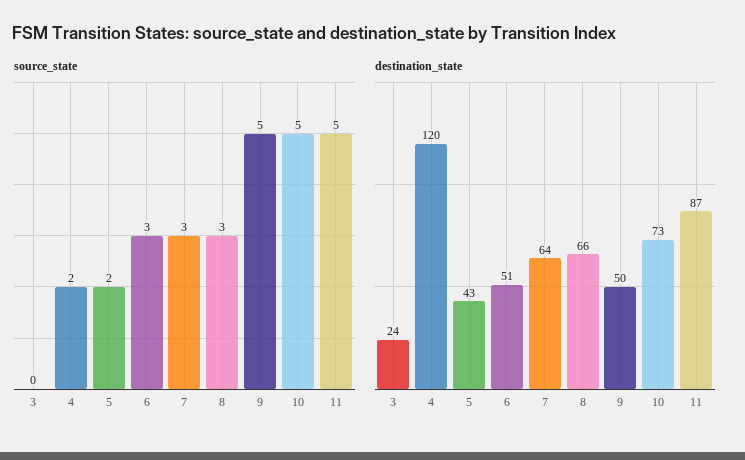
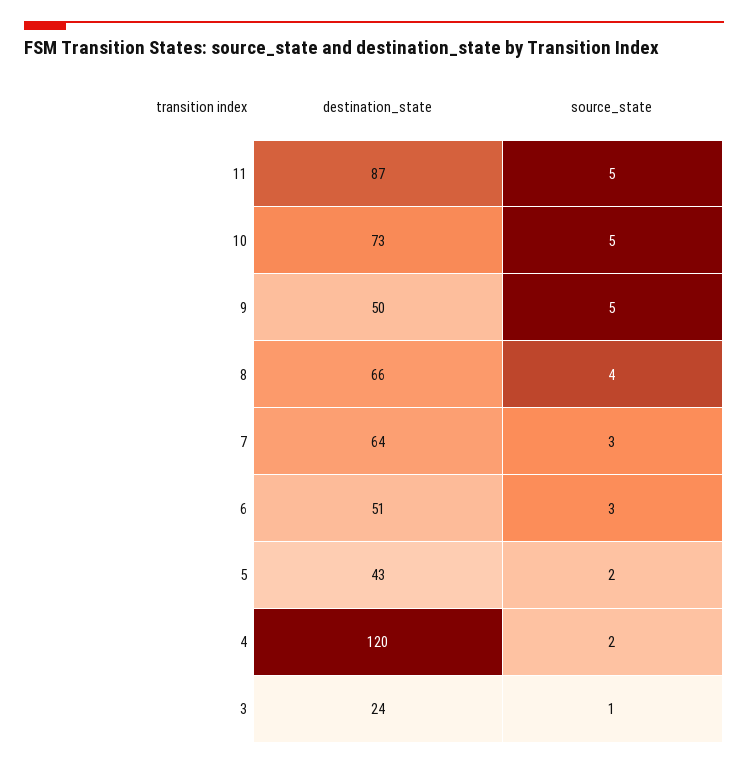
source_state, 3: 0 -> 1
source_state, 8: 3 -> 4

